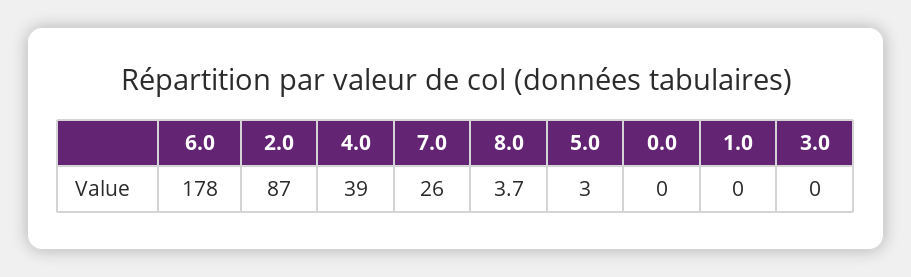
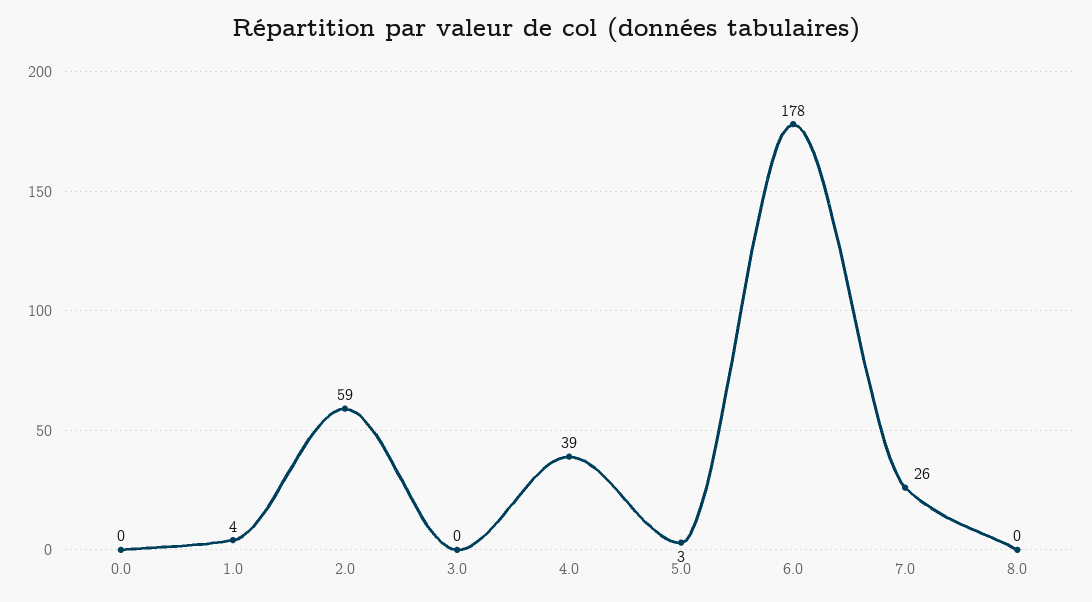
2.0: 87 -> 59
8.0: 3.7 -> 0
1.0: 0 -> 4

